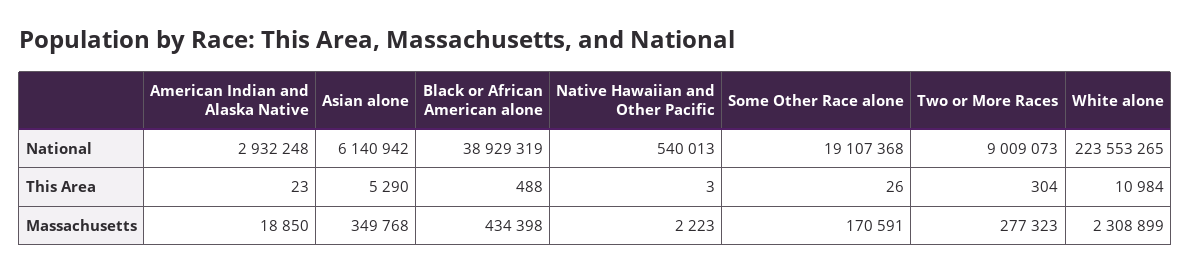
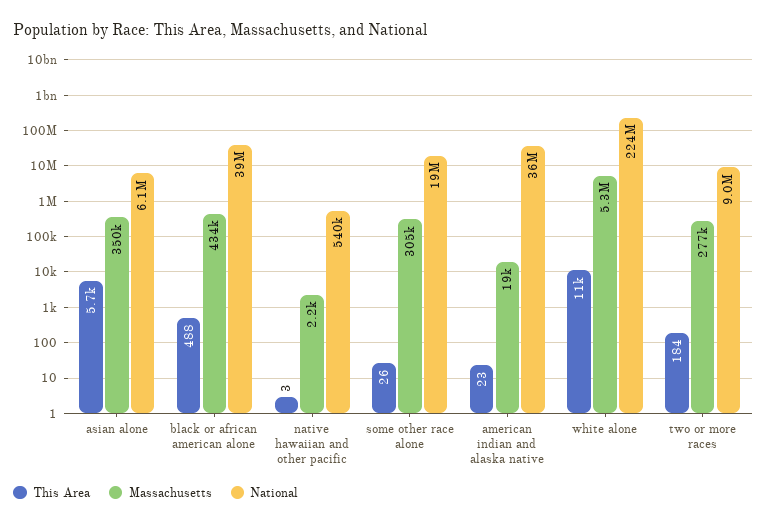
National, American Indian and Alaska Native: 2932248 -> 36000000
This Area, Asian alone: 5290 -> 5700
This Area, Two or More Races: 304 -> 184
Massachusetts, Some Other Race alone: 170591 -> 305000
Massachusetts, White alone: 2308899 -> 5300000

